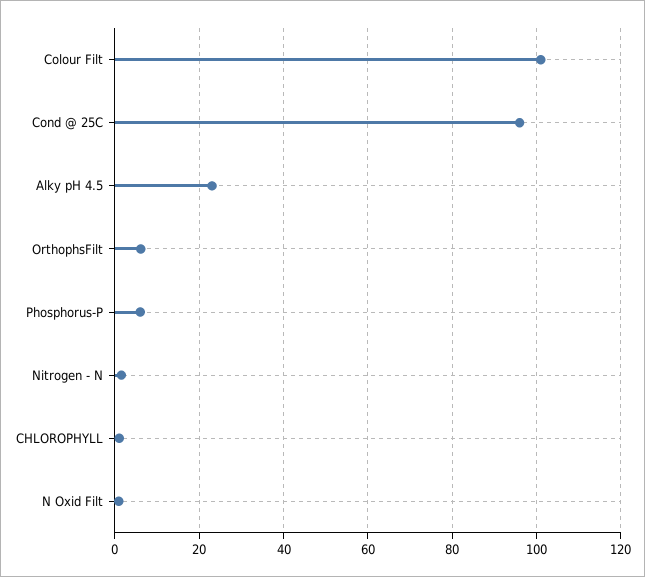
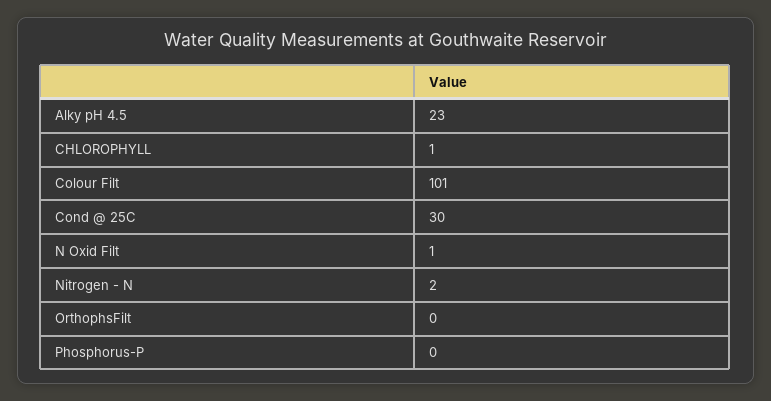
Cond @ 25C: 96 -> 30
OrthophsFilt: 6 -> 0
Phosphorus-P: 6 -> 0

